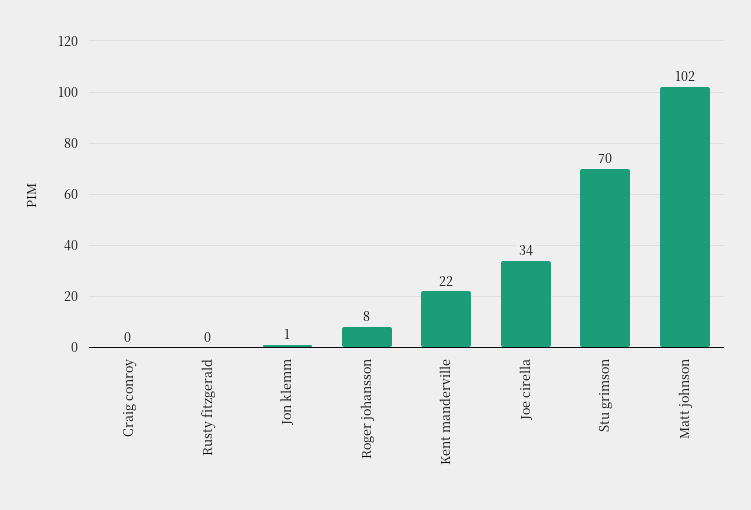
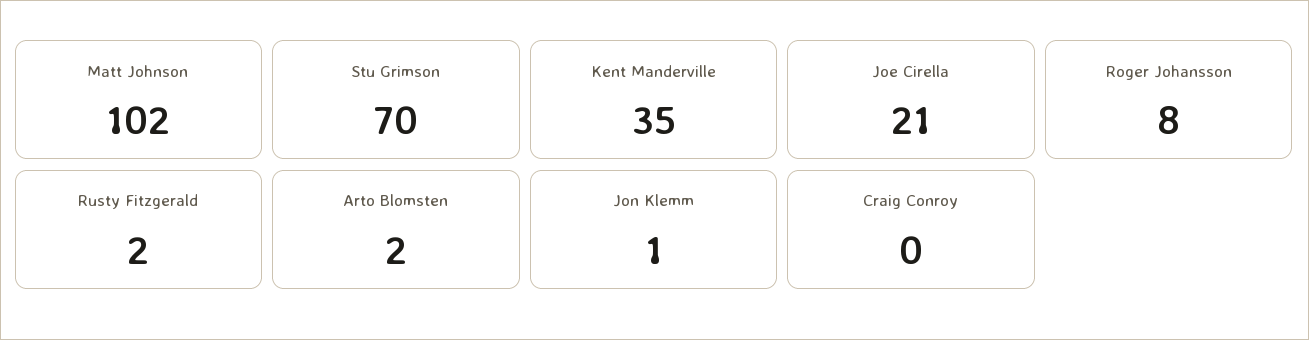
Rusty fitzgerald: 0 -> 2
Kent manderville: 22 -> 35
Joe cirella: 34 -> 21
Arto Blomsten: none -> 2

